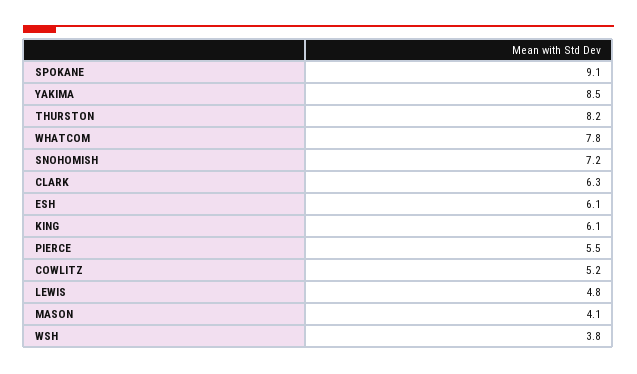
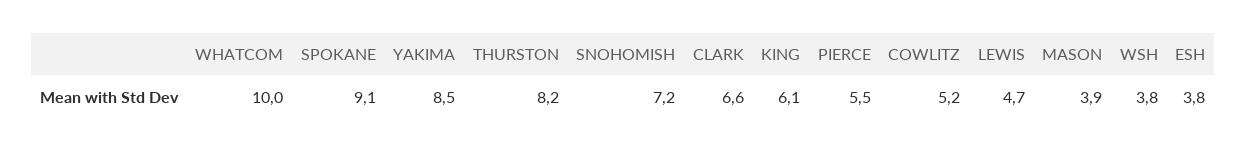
WHATCOM: 7.8 -> 10
CLARK: 6.3 -> 6.6
ESH: 6.1 -> 3.8
LEWIS: 4.8 -> 4.7
MASON: 4.1 -> 3.9

